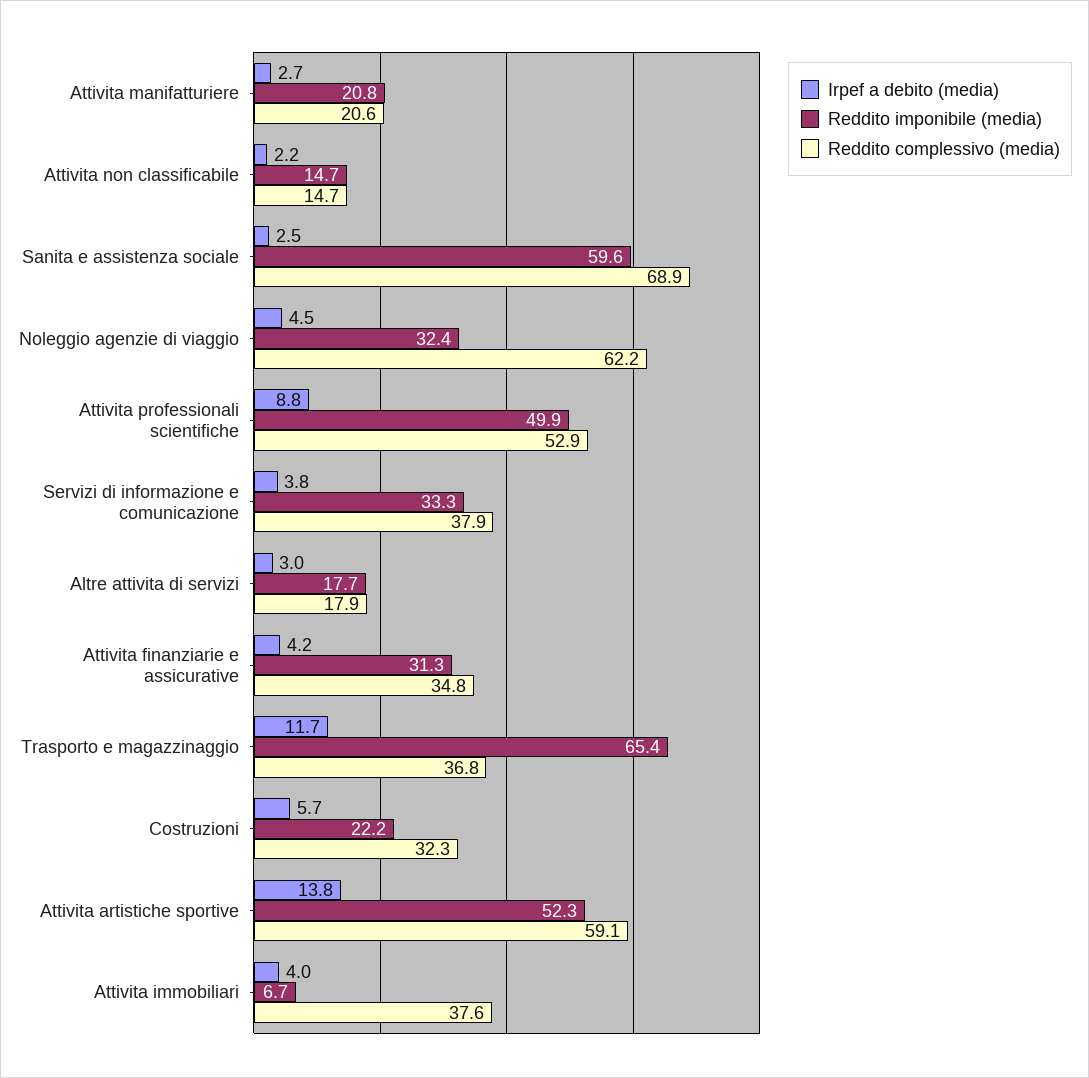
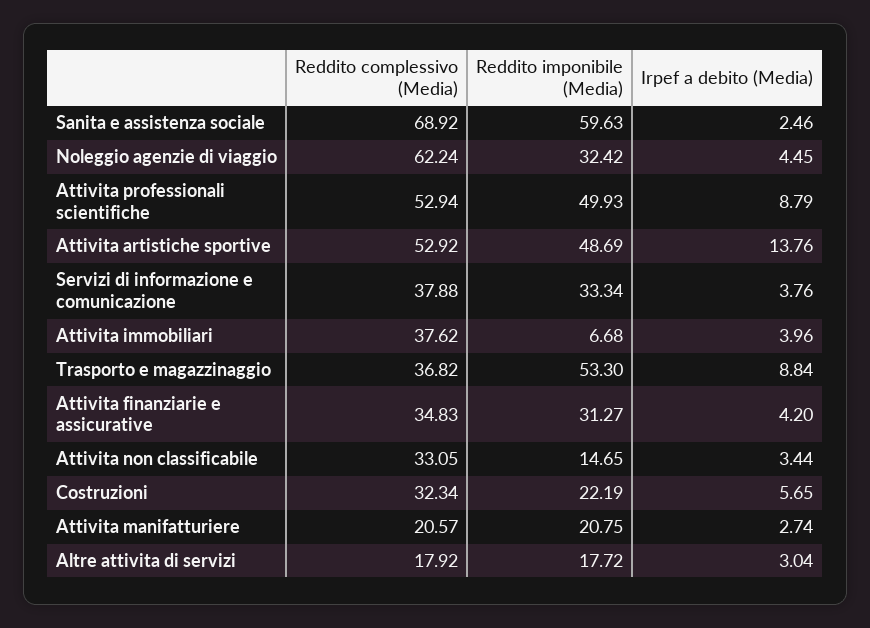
Irpef a debito (media), Attivita non classificabile: 2.2 -> 3.44
Reddito complessivo (media), Attivita non classificabile: 14.7 -> 33.05
Irpef a debito (media), Trasporto e magazzinaggio: 11.7 -> 8.84
Reddito imponibile (media), Trasporto e magazzinaggio: 65.4 -> 53.3
Reddito imponibile (media), Attivita artistiche sportive: 52.3 -> 48.69
Reddito complessivo (media), Attivita artistiche sportive: 59.1 -> 52.92

